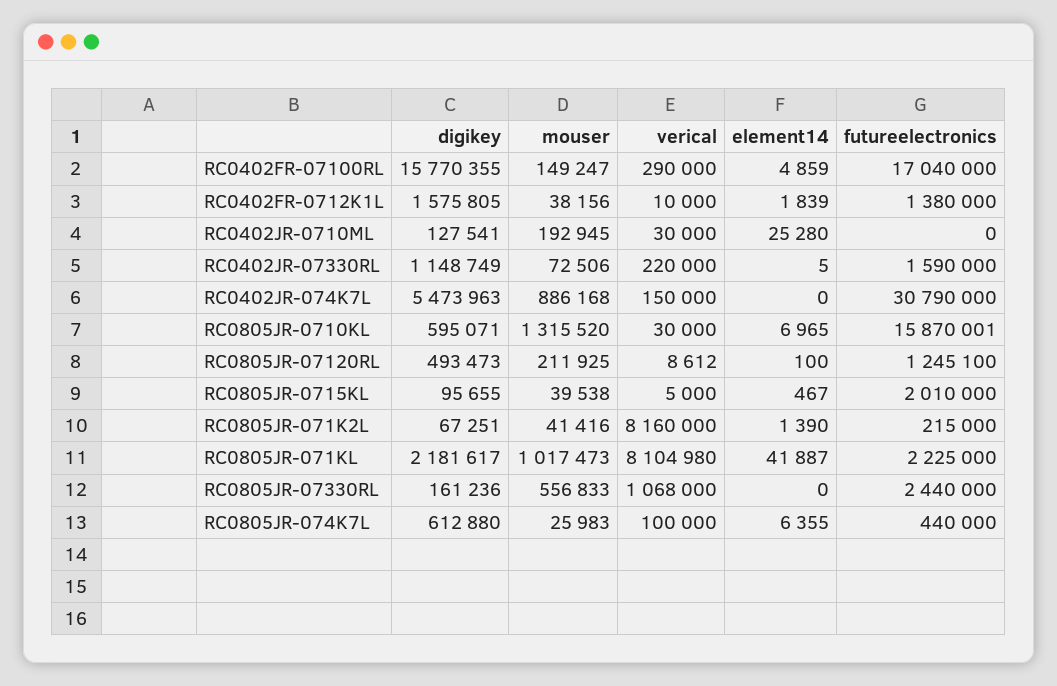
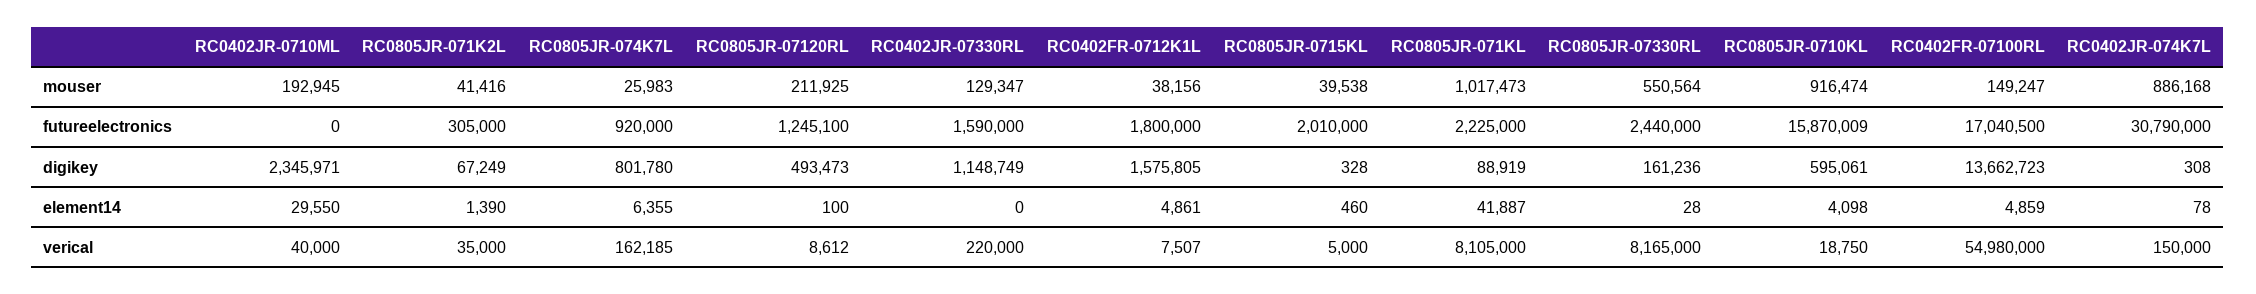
digikey, RC0402FR-07100RL: 15770355 -> 13662723
verical, RC0402FR-07100RL: 290000 -> 54980000
futureelectronics, RC0402FR-07100RL: 17040000 -> 17040500
verical, RC0402FR-0712K1L: 10000 -> 7507
element14, RC0402FR-0712K1L: 1839 -> 4861
futureelectronics, RC0402FR-0712K1L: 1380000 -> 1800000
digikey, RC0402JR-0710ML: 127541 -> 2345971
verical, RC0402JR-0710ML: 30000 -> 40000
element14, RC0402JR-0710ML: 25280 -> 29550
mouser, RC0402JR-07330RL: 72506 -> 129347
element14, RC0402JR-07330RL: 5 -> 0
digikey, RC0402JR-074K7L: 5473963 -> 308
element14, RC0402JR-074K7L: 0 -> 78
digikey, RC0805JR-0710KL: 595071 -> 595061
mouser, RC0805JR-0710KL: 1315520 -> 916474
verical, RC0805JR-0710KL: 30000 -> 18750
element14, RC0805JR-0710KL: 6965 -> 4098
futureelectronics, RC0805JR-0710KL: 15870001 -> 15870009
digikey, RC0805JR-0715KL: 95655 -> 328
element14, RC0805JR-0715KL: 467 -> 460
digikey, RC0805JR-071K2L: 67251 -> 67249
verical, RC0805JR-071K2L: 8160000 -> 35000
futureelectronics, RC0805JR-071K2L: 215000 -> 305000
digikey, RC0805JR-071KL: 2181617 -> 88919
verical, RC0805JR-071KL: 8104980 -> 8105000
mouser, RC0805JR-07330RL: 556833 -> 550564
verical, RC0805JR-07330RL: 1068000 -> 8165000
element14, RC0805JR-07330RL: 0 -> 28
digikey, RC0805JR-074K7L: 612880 -> 801780
verical, RC0805JR-074K7L: 100000 -> 162185
futureelectronics, RC0805JR-074K7L: 440000 -> 920000

